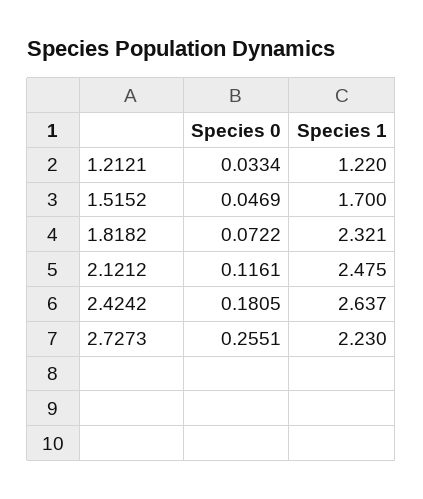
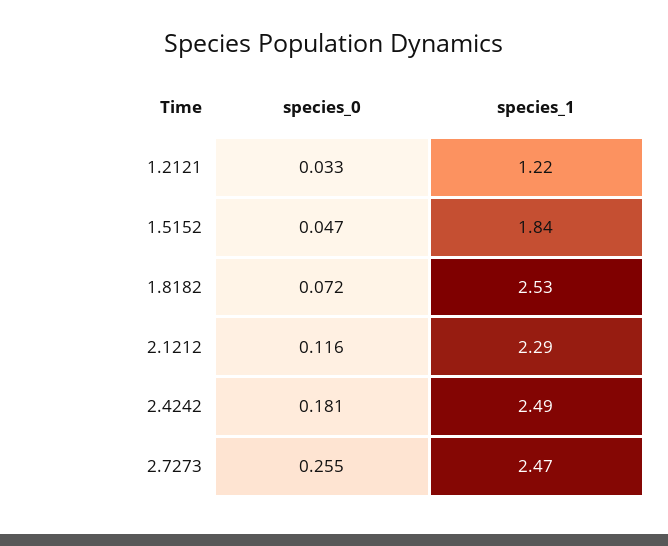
Species 1, 1.5152: 1.7 -> 1.84
Species 1, 1.8182: 2.321 -> 2.53
Species 1, 2.1212: 2.475 -> 2.29
Species 1, 2.4242: 2.637 -> 2.49
Species 1, 2.7273: 2.23 -> 2.47

